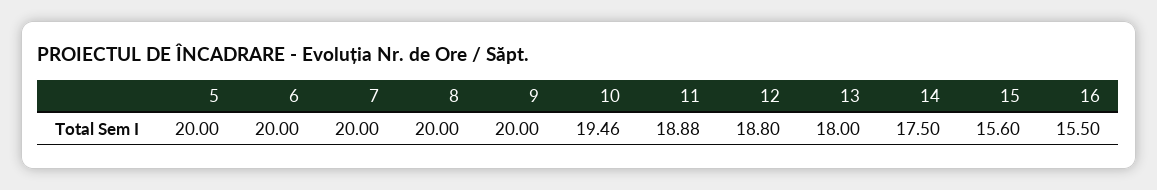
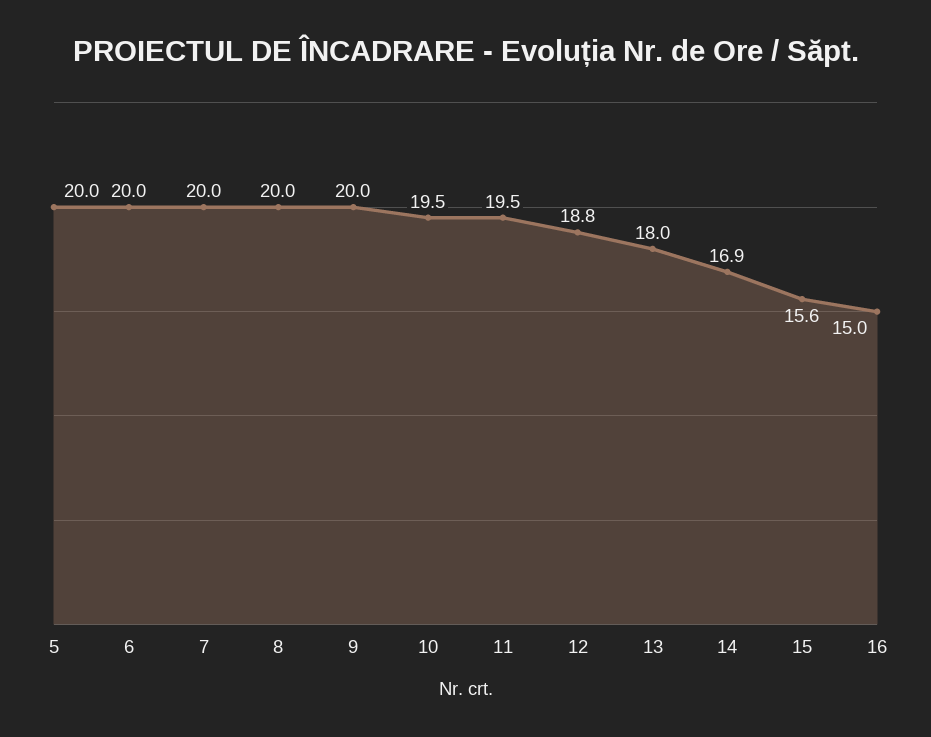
11: 18.88 -> 19.5
14: 17.5 -> 16.9
16: 15.5 -> 15

